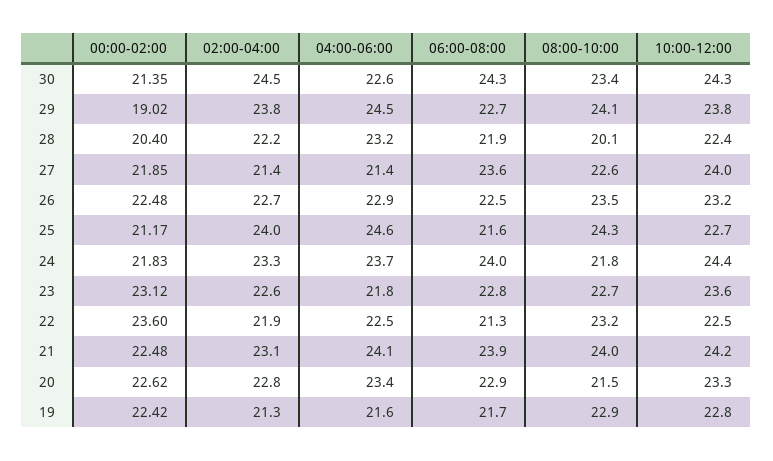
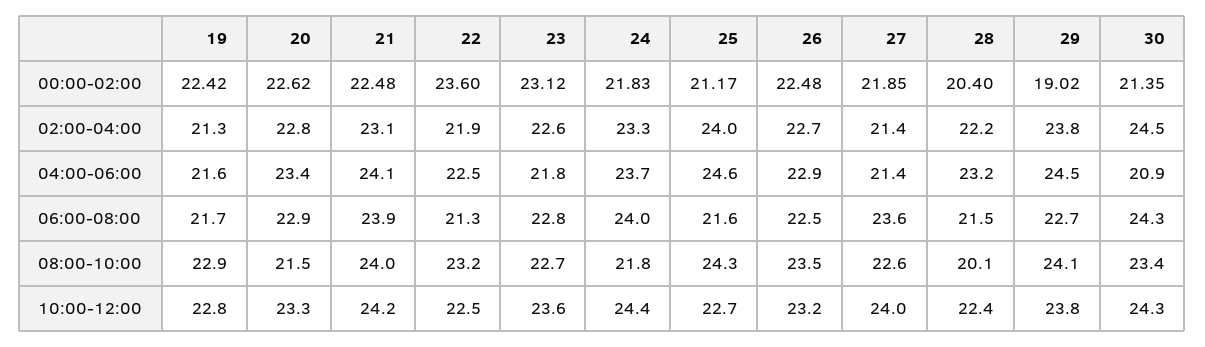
04:00-06:00, 30: 22.6 -> 20.9
06:00-08:00, 28: 21.9 -> 21.5

